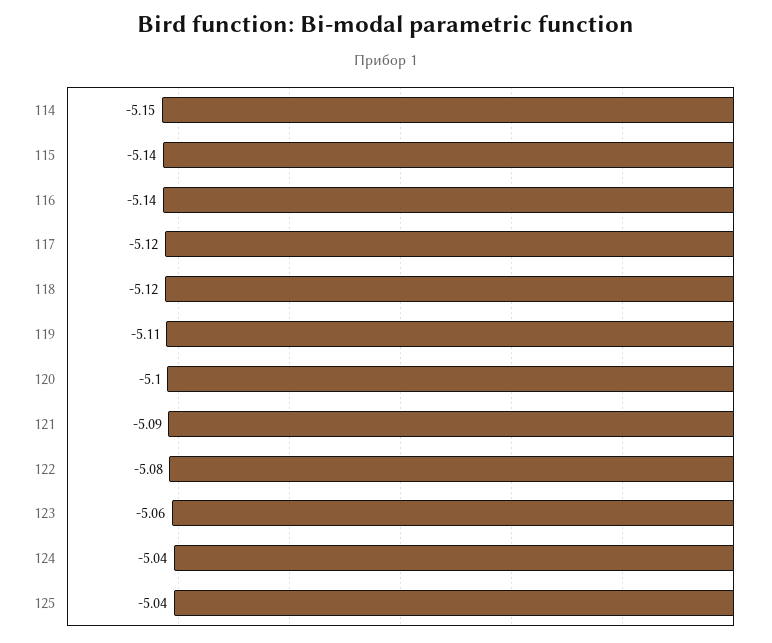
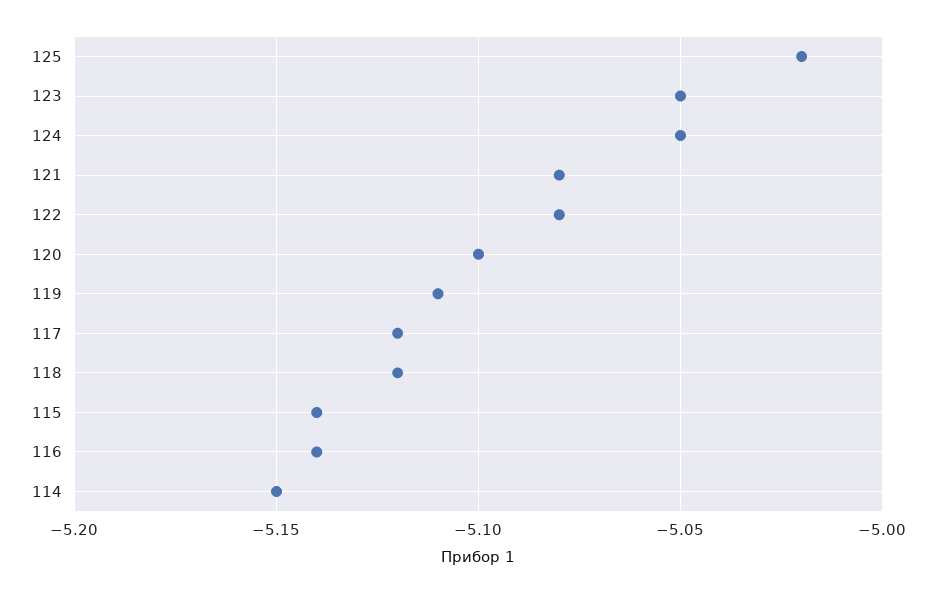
121: -5.09 -> -5.08
123: -5.06 -> -5.05
124: -5.04 -> -5.05
125: -5.04 -> -5.02

